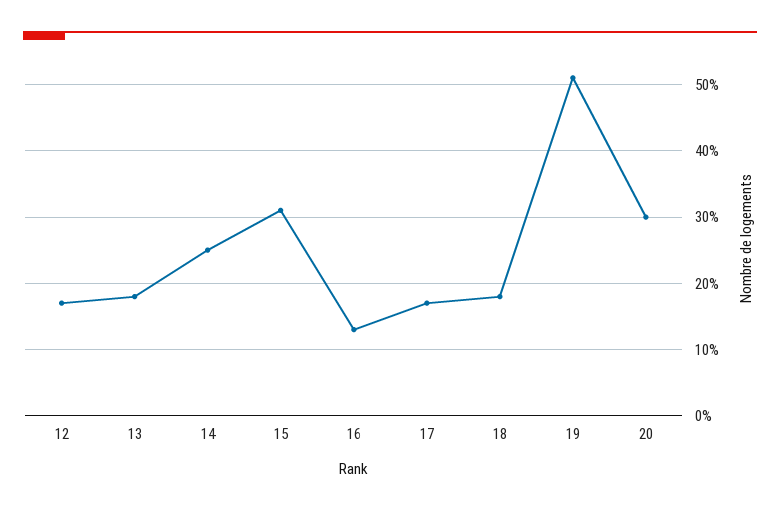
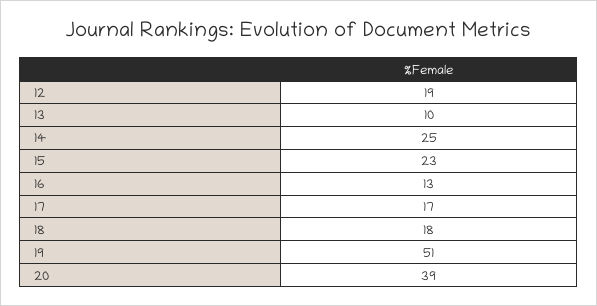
12: 17 -> 19
13: 18 -> 10
15: 31 -> 23
20: 30 -> 39

